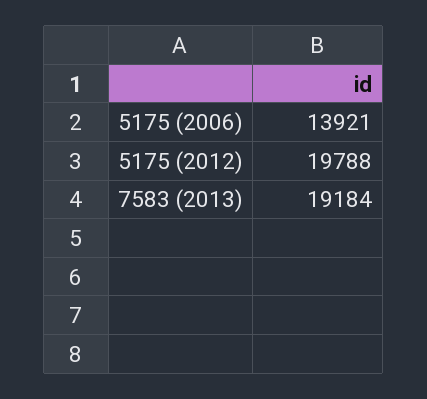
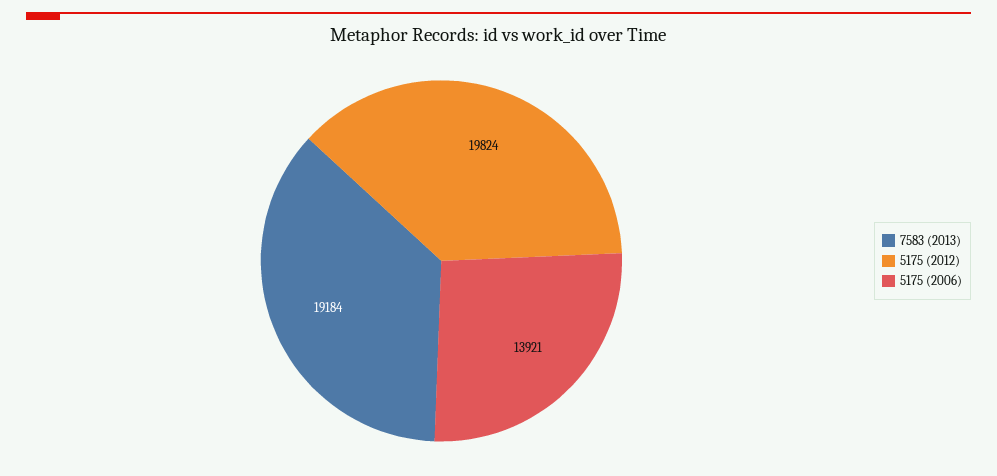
5175 (2012): 19788 -> 19824

